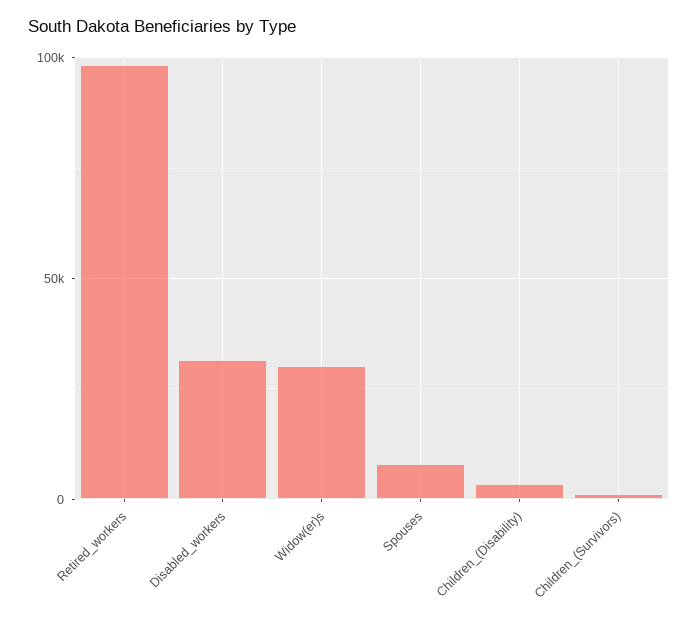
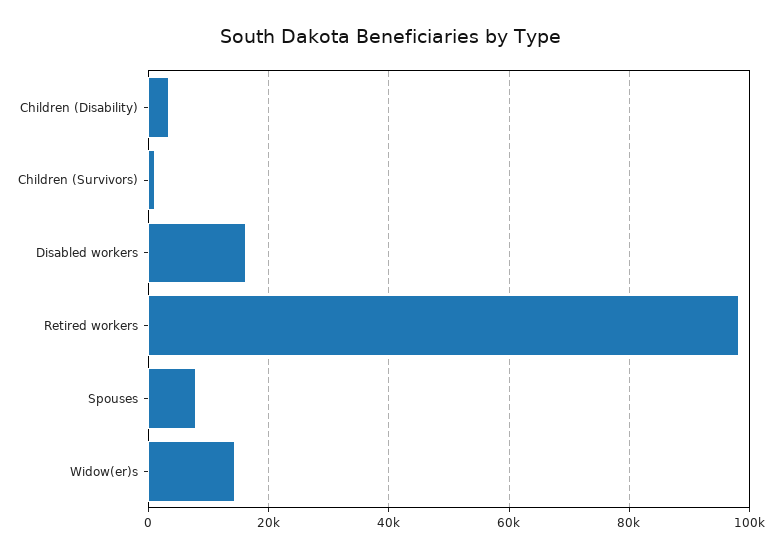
Disabled_workers: 30000 -> 16000
Widow(er)s: 30000 -> 14000

